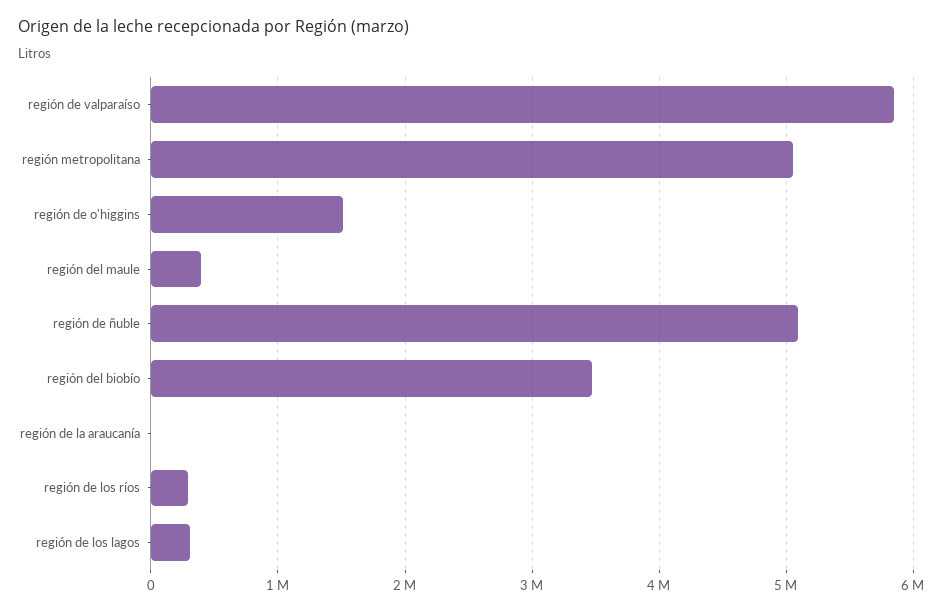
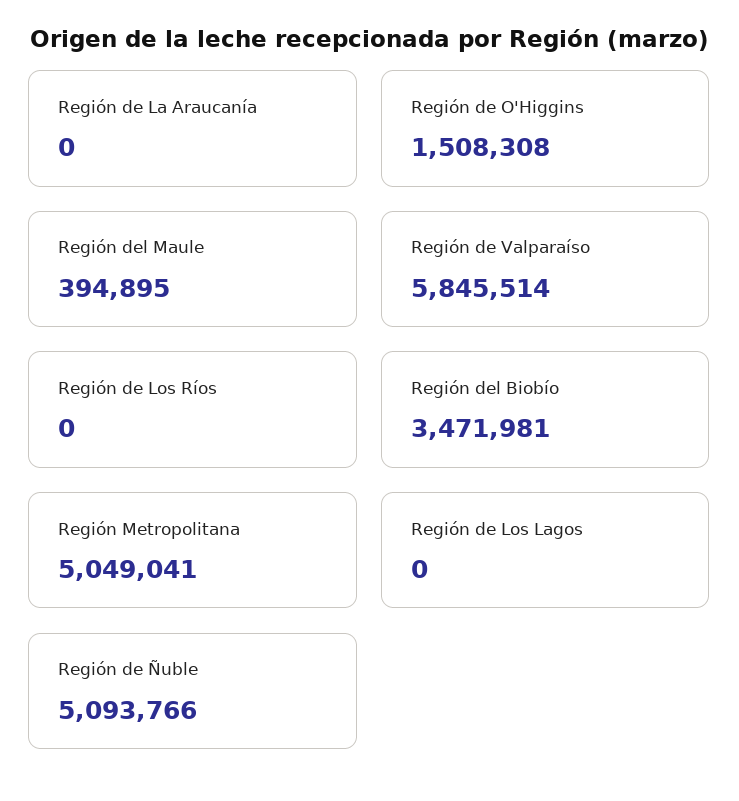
región de los ríos: 300000 -> 0
región de los lagos: 300000 -> 0

